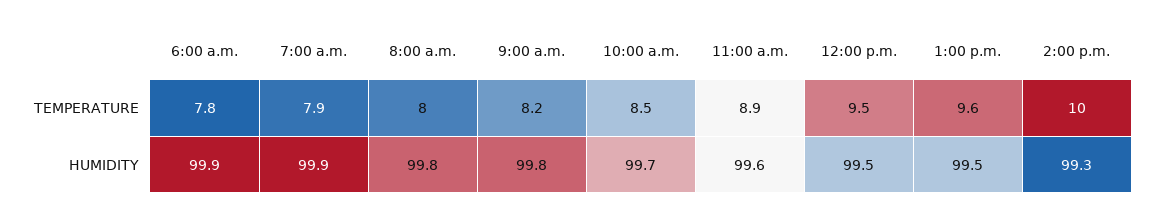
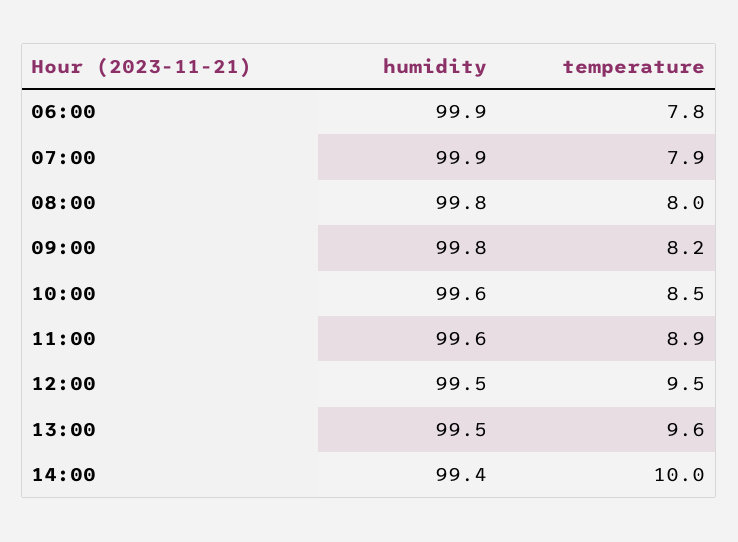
10:00 a.m., HUMIDITY: 99.7 -> 99.6
2:00 p.m., HUMIDITY: 99.3 -> 99.4

